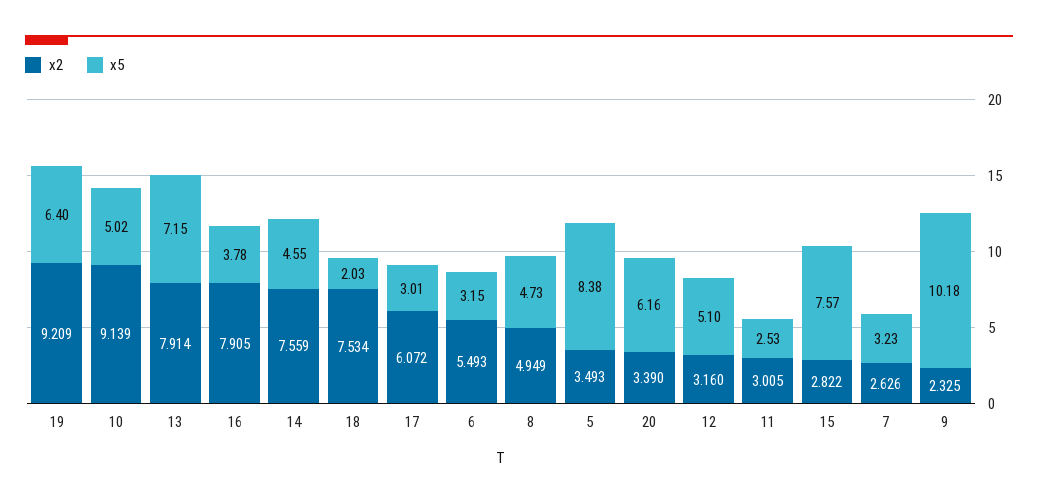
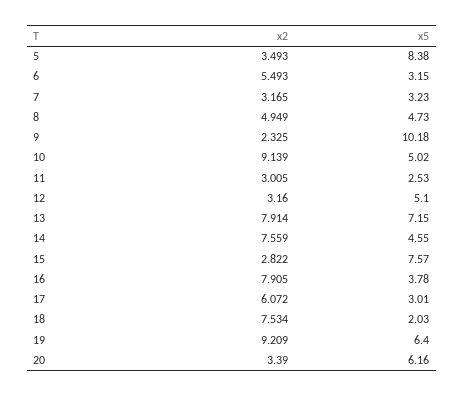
x2, 7: 2.626 -> 3.165

